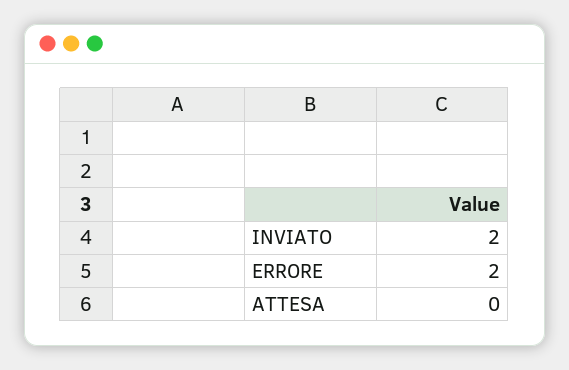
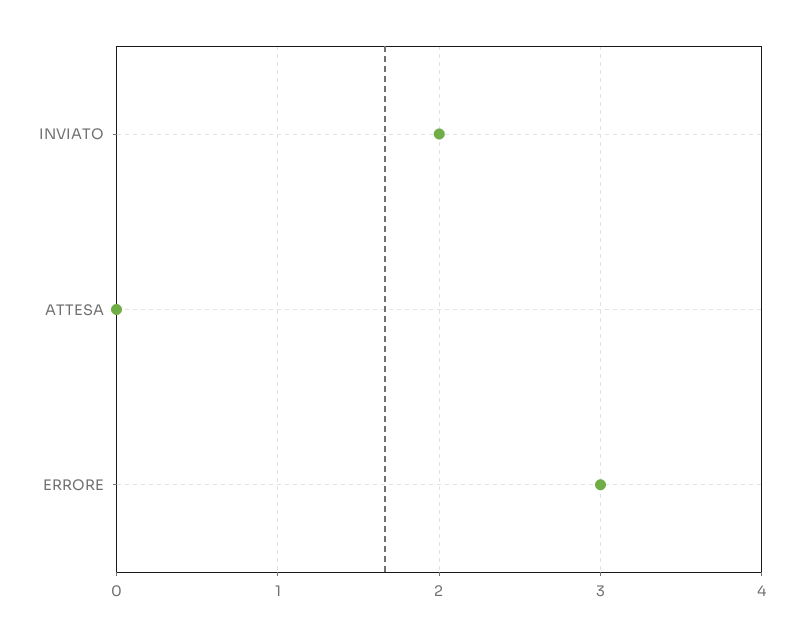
ERRORE: 2 -> 3

